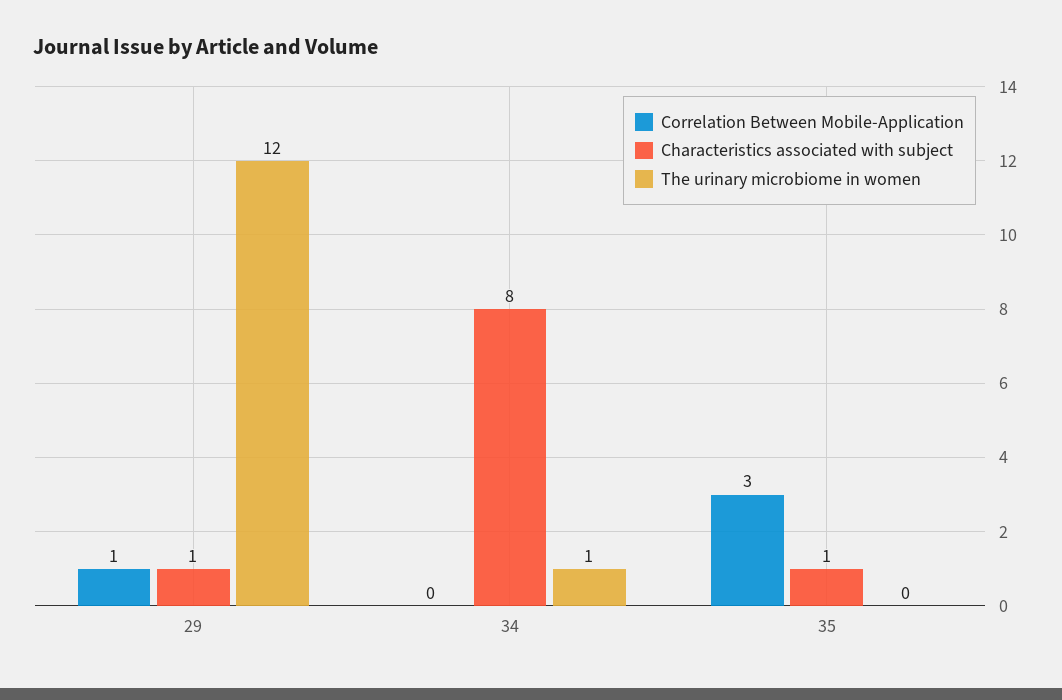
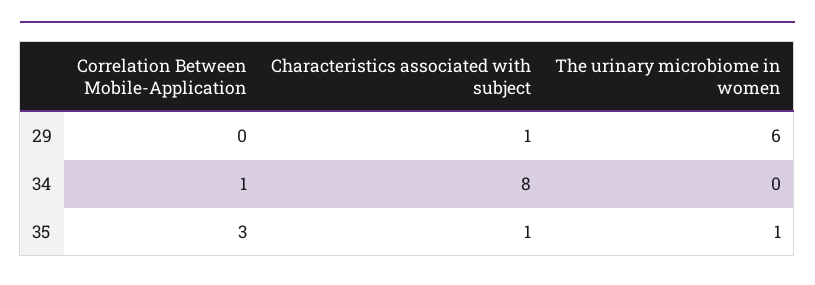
Correlation Between Mobile-Application, 29: 1 -> 0
The urinary microbiome in women, 29: 12 -> 6
Correlation Between Mobile-Application, 34: 0 -> 1
The urinary microbiome in women, 34: 1 -> 0
The urinary microbiome in women, 35: 0 -> 1

